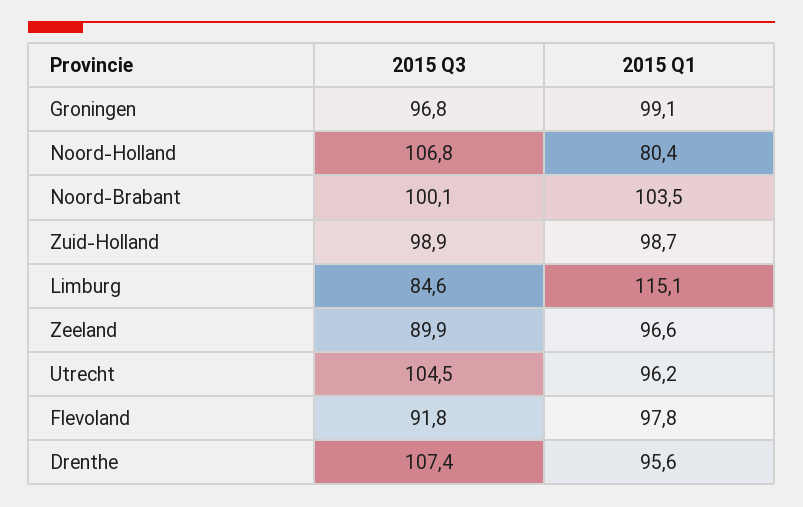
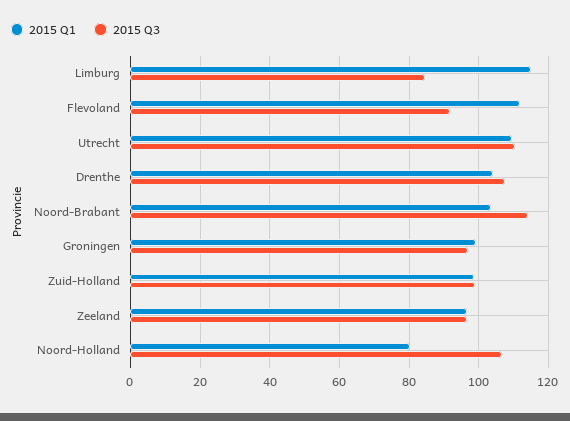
2015 Q3, Noord-Brabant: 100.1 -> 114
2015 Q3, Zeeland: 89.9 -> 96
2015 Q3, Utrecht: 104.5 -> 110
2015 Q1, Utrecht: 96.2 -> 110
2015 Q1, Flevoland: 97.8 -> 112
2015 Q1, Drenthe: 95.6 -> 104

